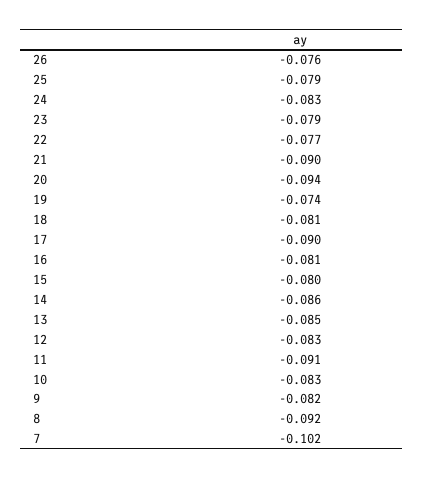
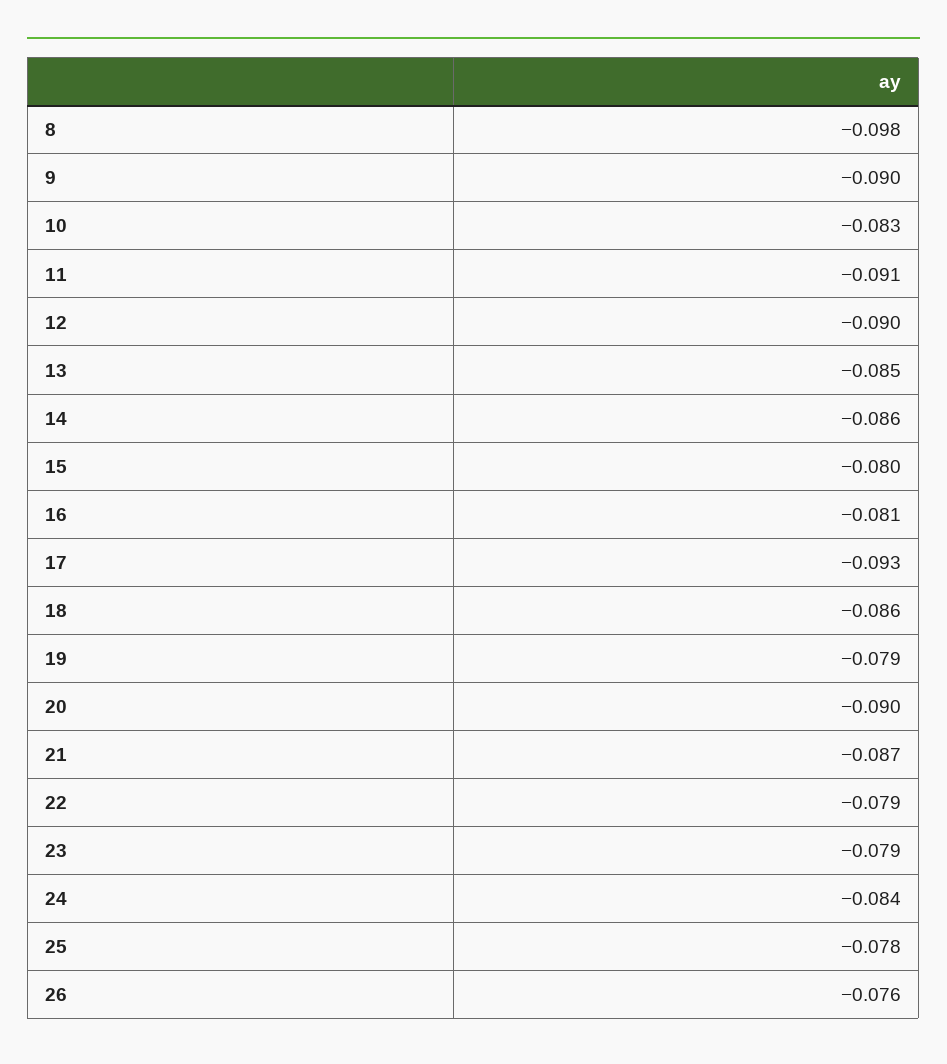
25: -0.079 -> -0.078
24: -0.083 -> -0.084
22: -0.077 -> -0.079
21: -0.09 -> -0.087
20: -0.094 -> -0.09
19: -0.074 -> -0.079
18: -0.081 -> -0.086
17: -0.09 -> -0.093
12: -0.083 -> -0.09
9: -0.082 -> -0.09
8: -0.092 -> -0.098
7: -0.102 -> none

